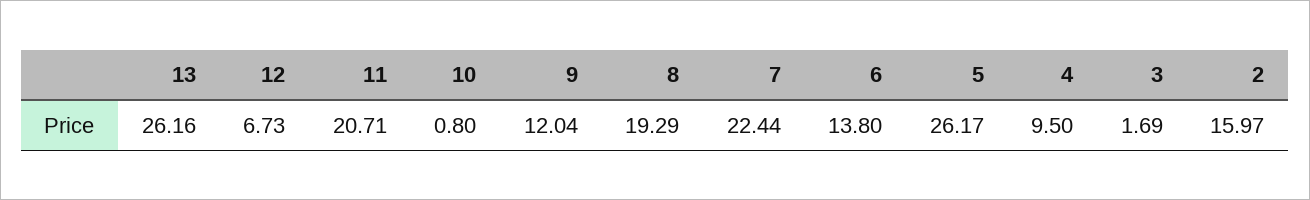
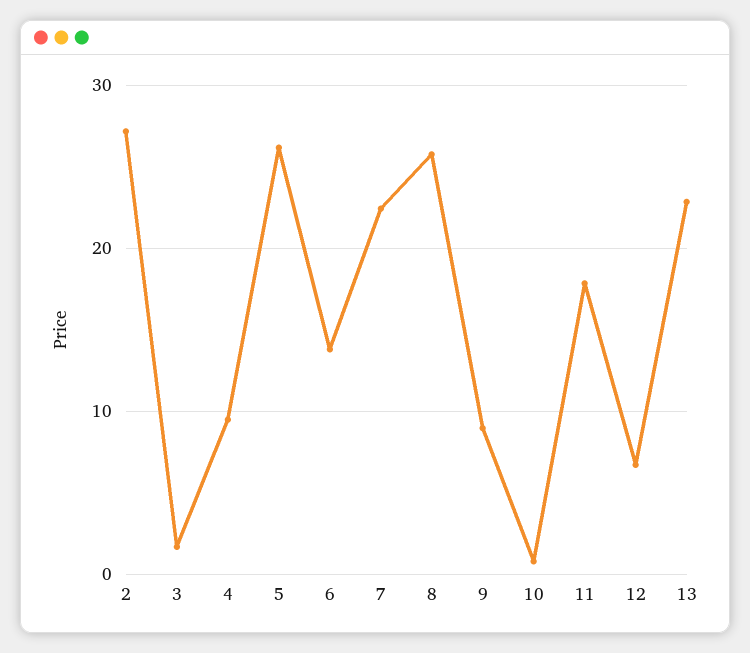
13: 26.16 -> 23
11: 20.71 -> 18
9: 12.04 -> 9
8: 19.29 -> 26
2: 15.97 -> 27

